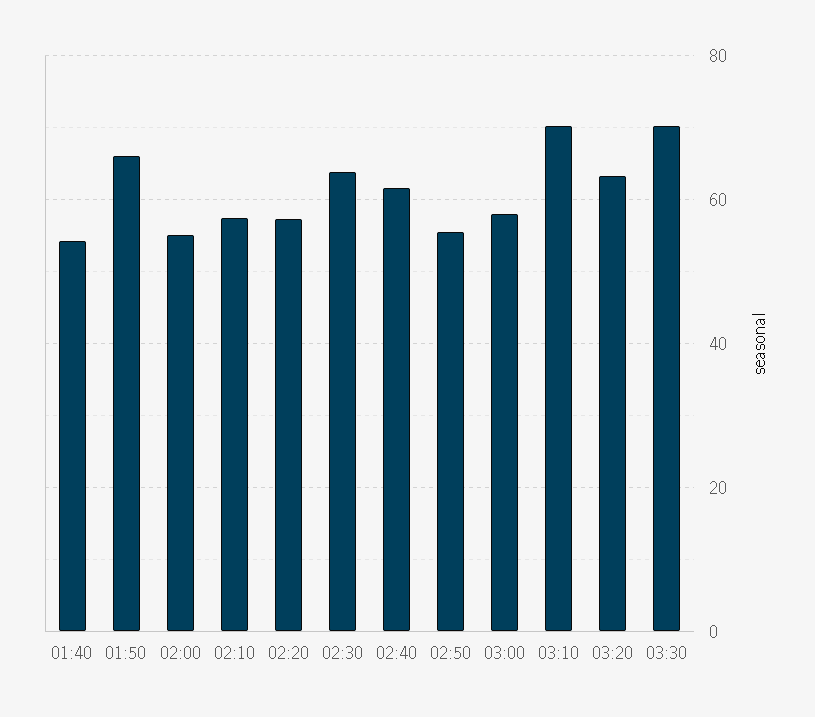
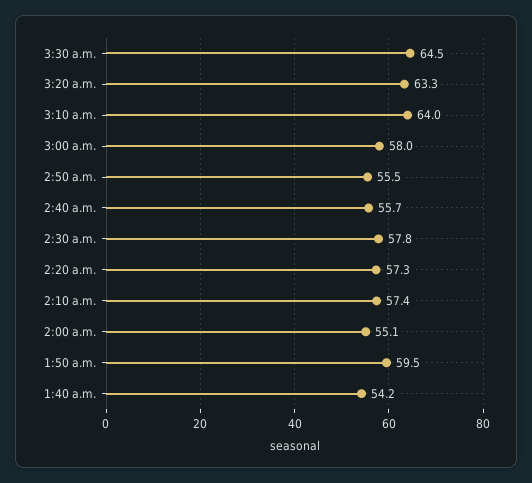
01:50: 66 -> 59.5
02:30: 64 -> 57.8
02:40: 62 -> 55.7
03:10: 70 -> 64
03:30: 70 -> 64.5

